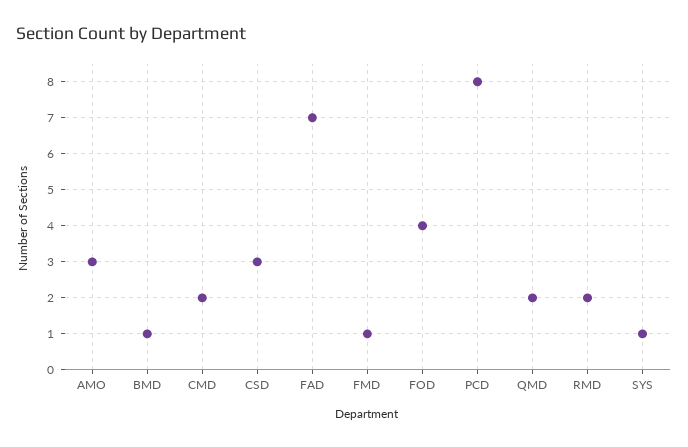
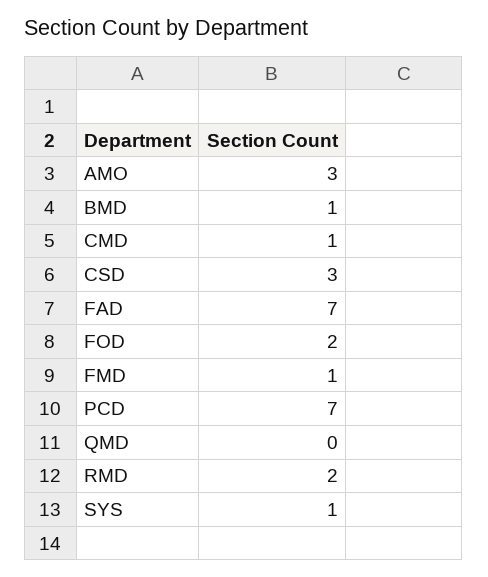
CMD: 2 -> 1
FOD: 4 -> 2
PCD: 8 -> 7
QMD: 2 -> 0

